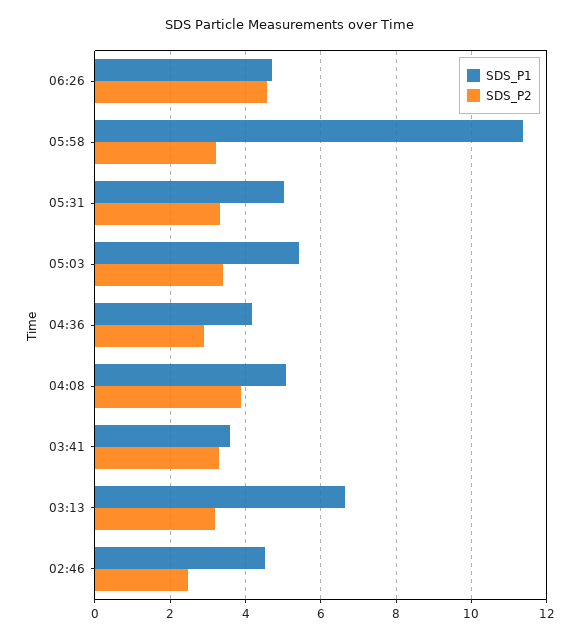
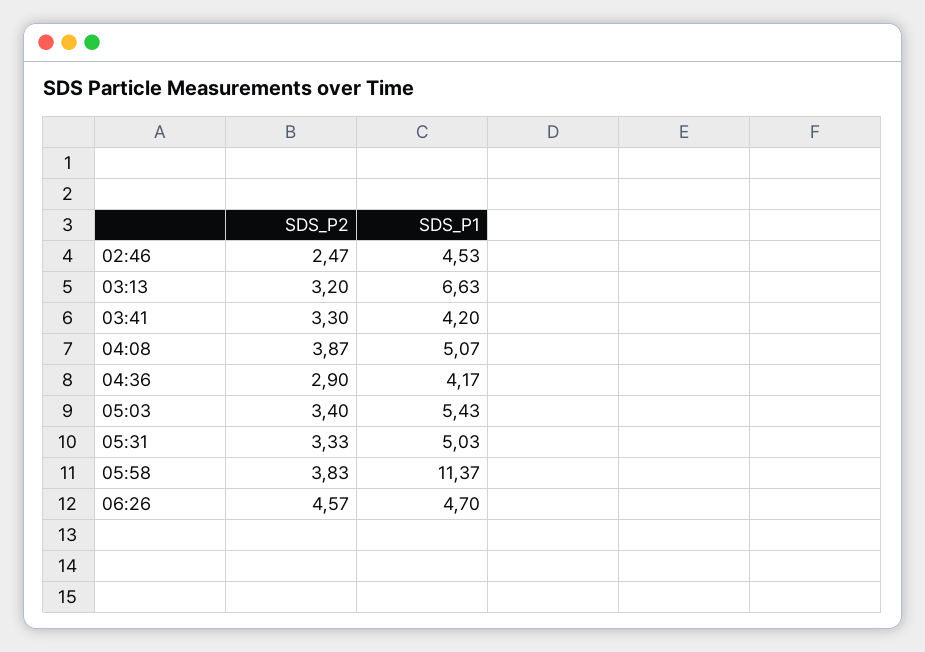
SDS_P2, 05:58: 3.2 -> 3.83
SDS_P1, 03:41: 3.6 -> 4.2

